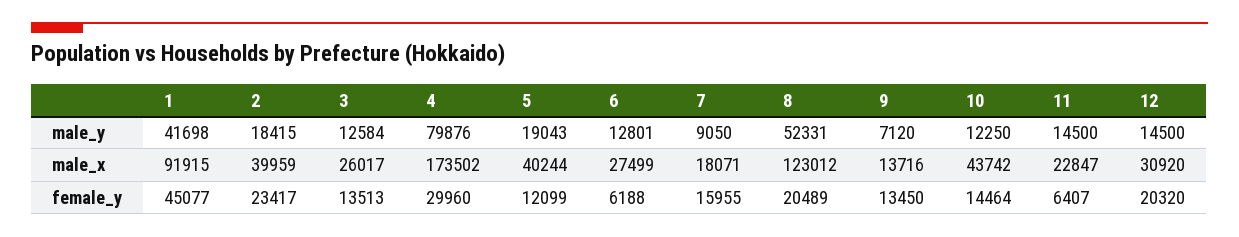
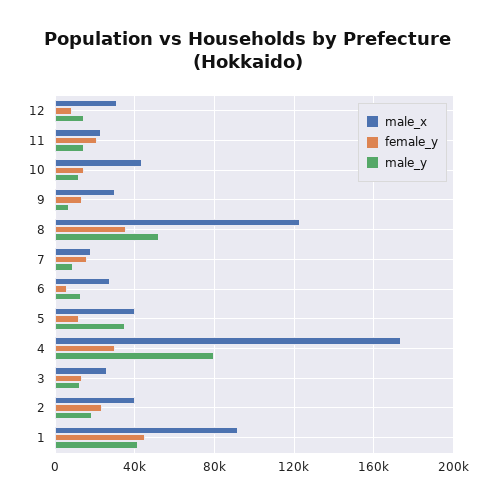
male_y, 5: 19043 -> 35000
male_x, 9: 13716 -> 30000
female_y, 8: 20489 -> 35000
female_y, 11: 6407 -> 20000
female_y, 12: 20320 -> 10000

